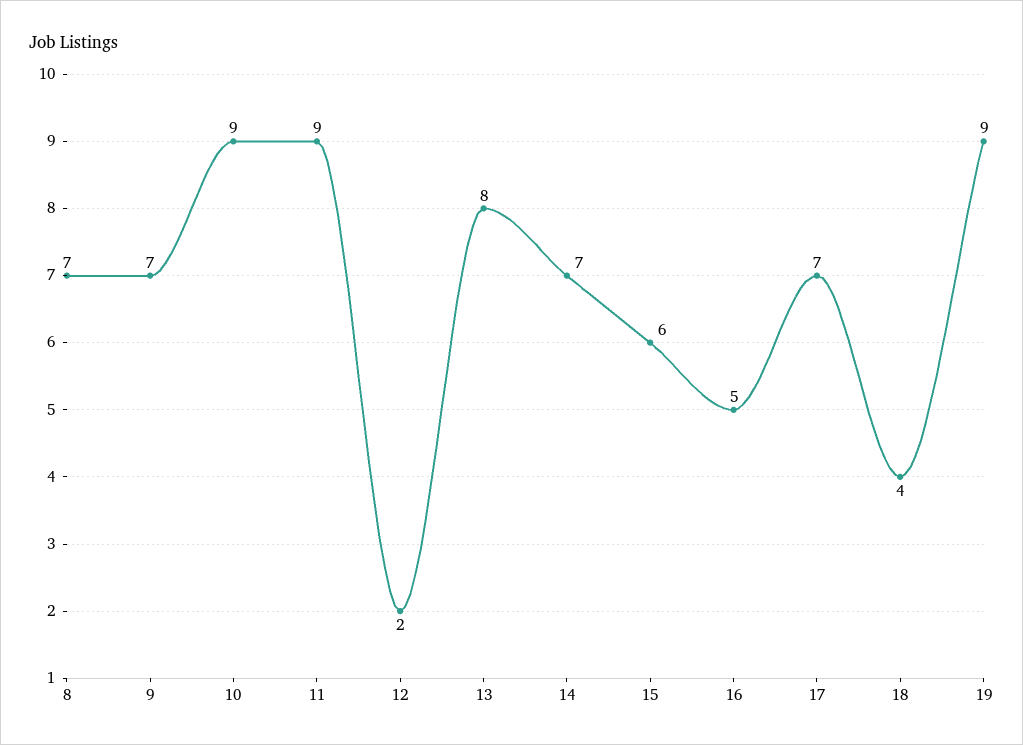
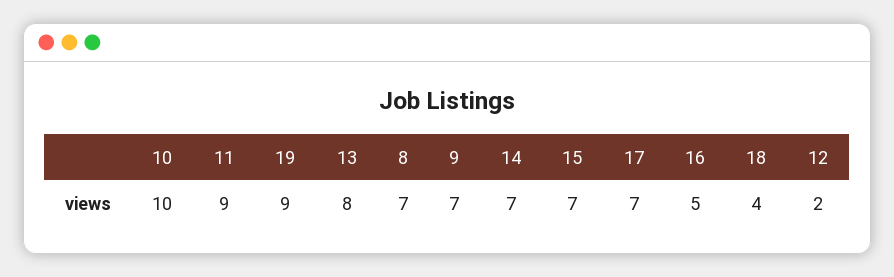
10: 9 -> 10
15: 6 -> 7

